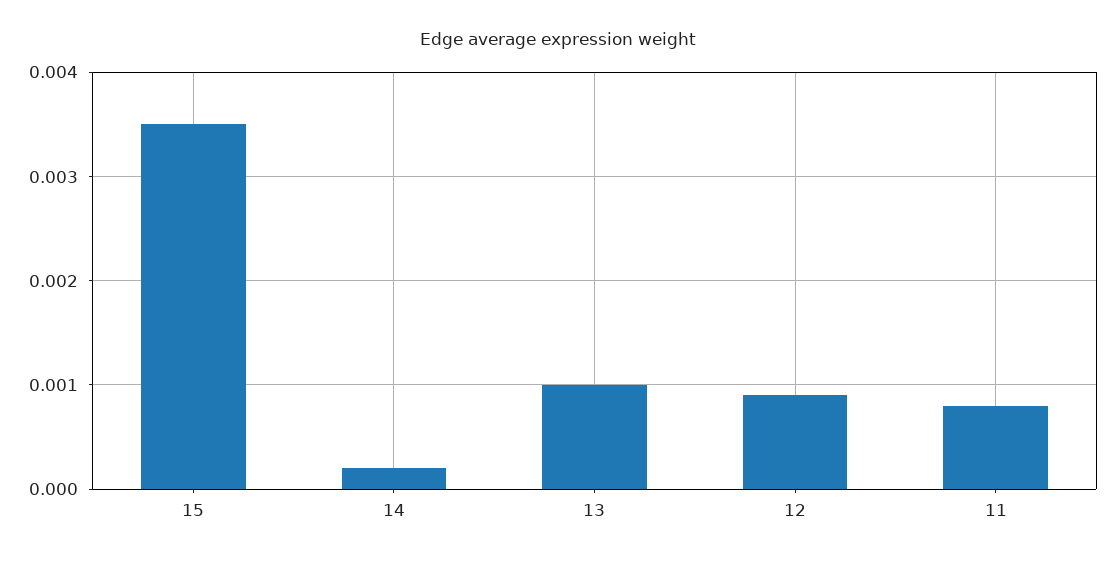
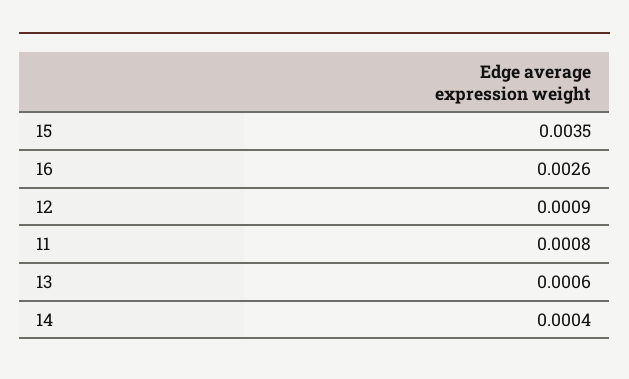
14: 0.0002 -> 0.0004
13: 0.001 -> 0.0006
16: none -> 0.0026

